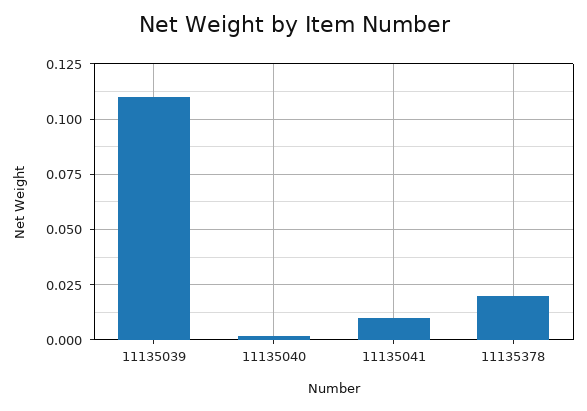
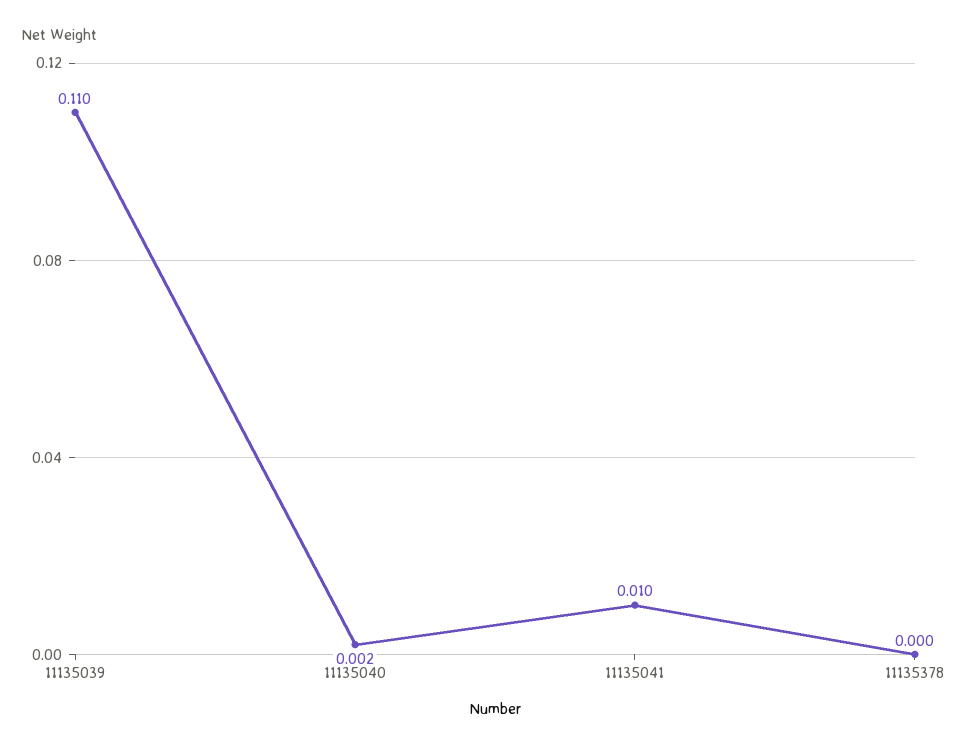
11135378: 0.02 -> 0

